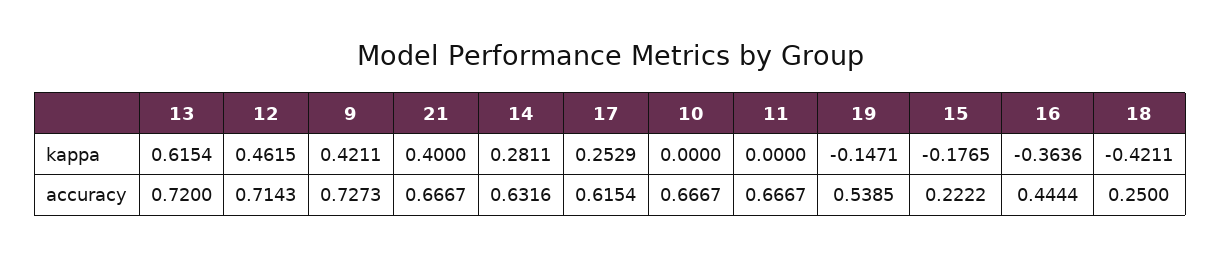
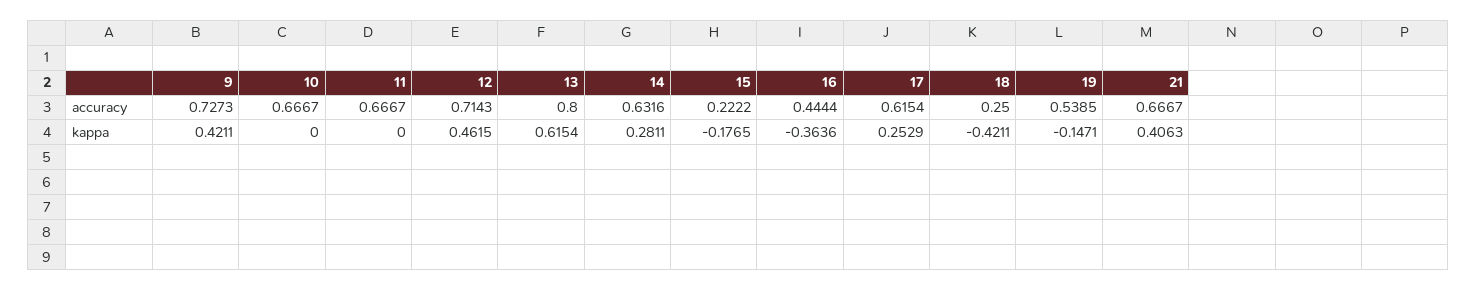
21, kappa: 0.4 -> 0.4063
13, accuracy: 0.72 -> 0.8

